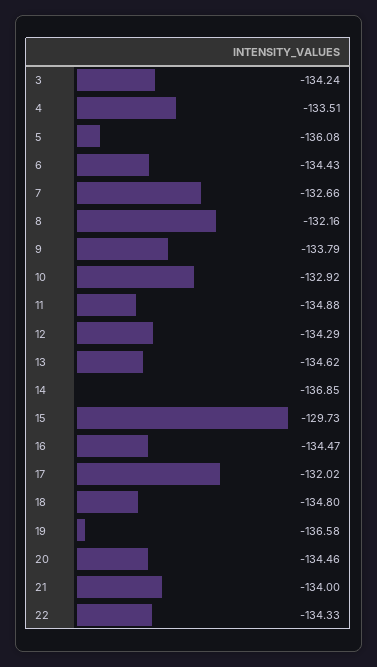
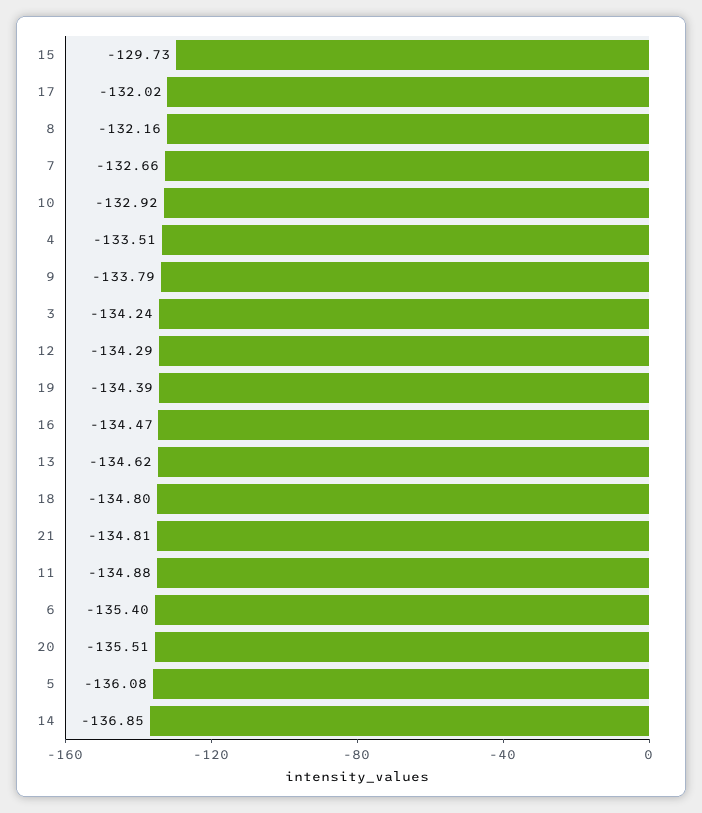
6: -134.43 -> -135.4
19: -136.58 -> -134.39
20: -134.46 -> -135.51
21: -134 -> -134.81
22: -134.33 -> none

